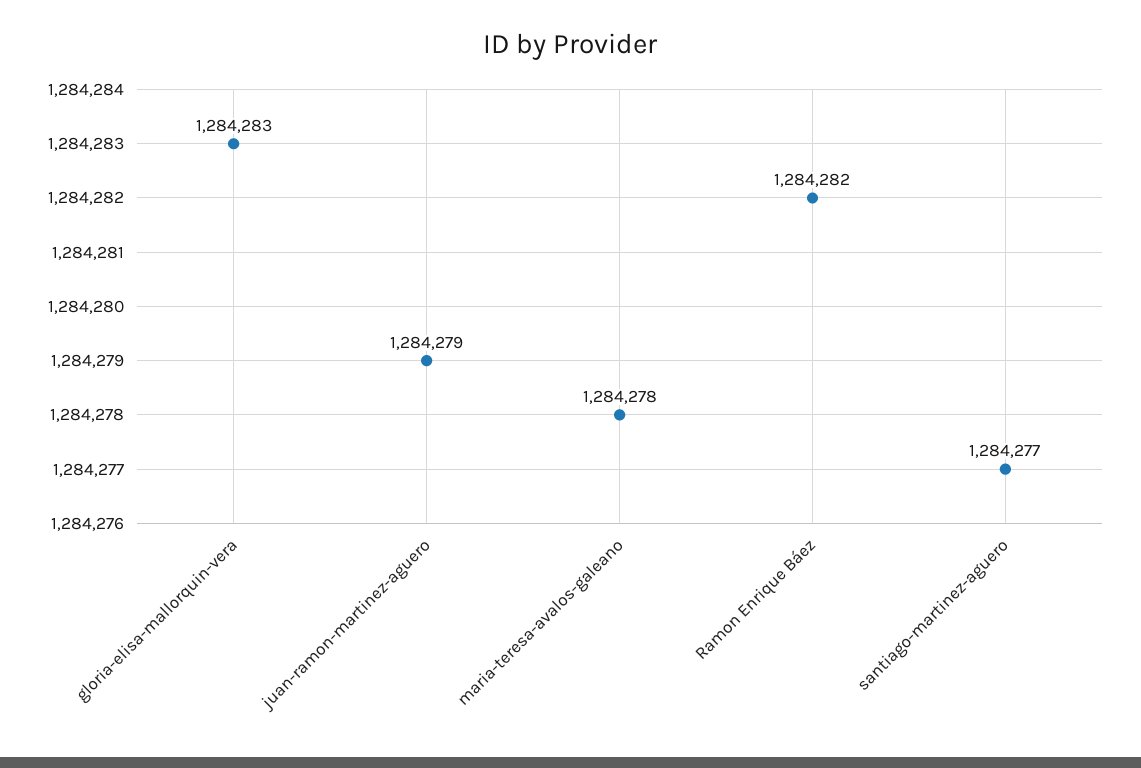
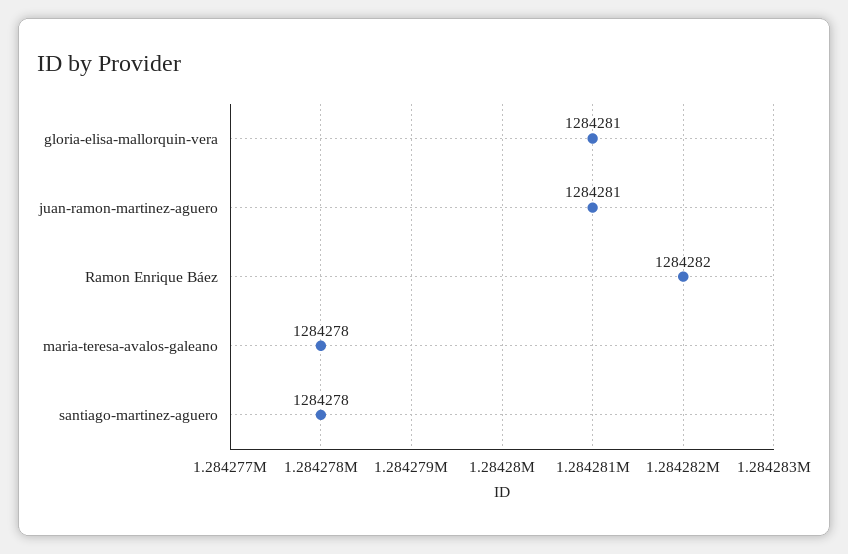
gloria-elisa-mallorquin-vera: 1284283 -> 1284281
juan-ramon-martinez-aguero: 1284279 -> 1284281
santiago-martinez-aguero: 1284277 -> 1284278

